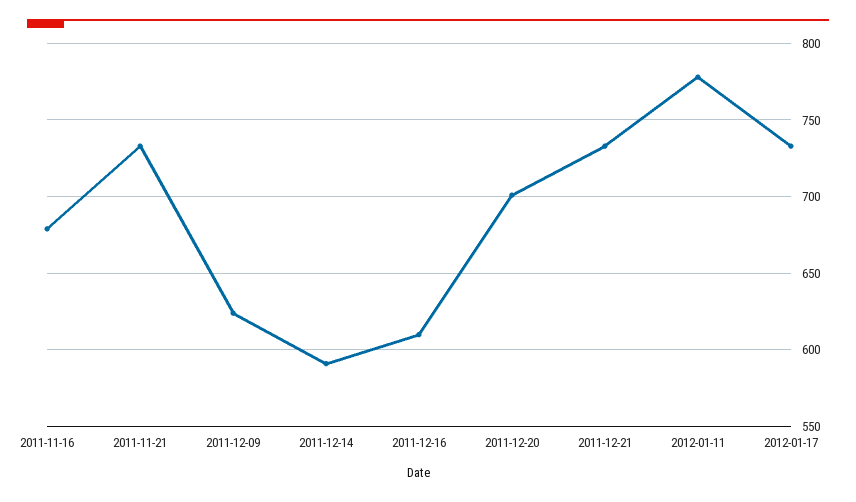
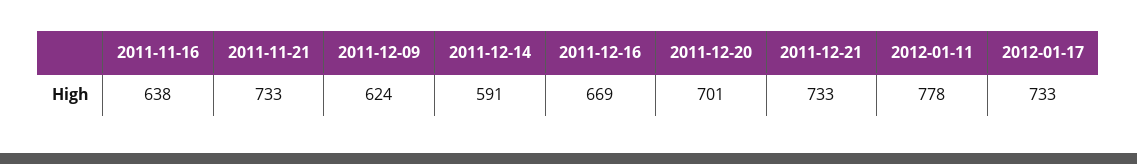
2011-11-16: 680 -> 638
2011-12-16: 610 -> 669

